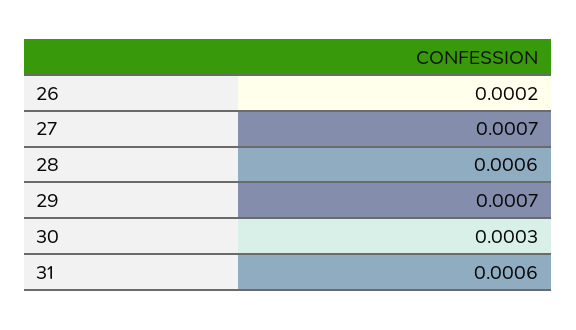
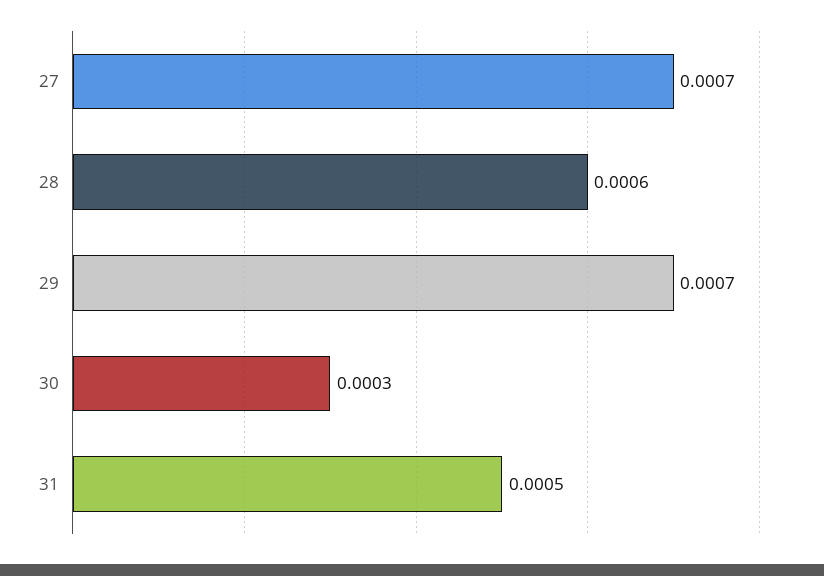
26: 0.0002 -> none
31: 0.0006 -> 0.0005

